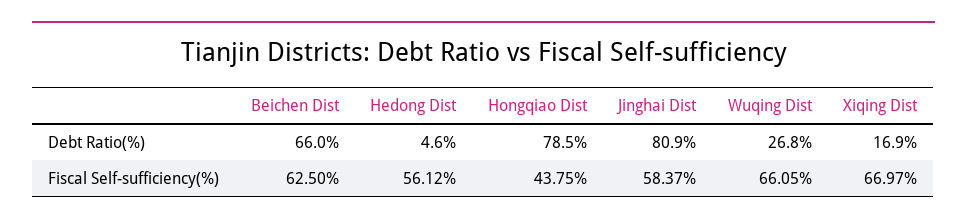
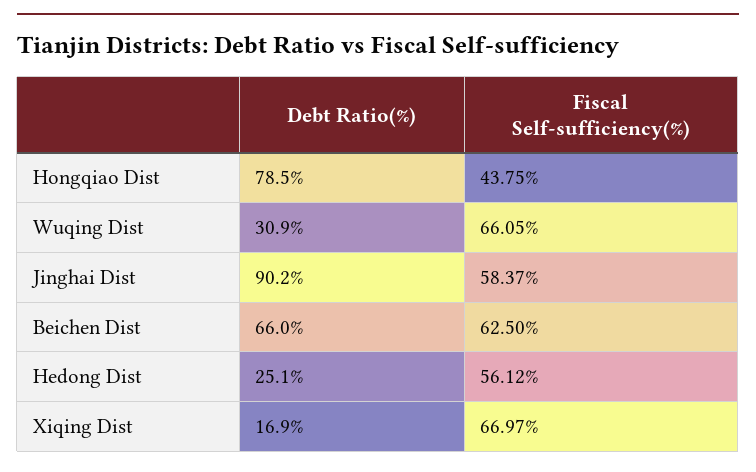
Hedong Dist, Debt Ratio(%): 4.6 -> 25.1
Jinghai Dist, Debt Ratio(%): 80.9 -> 90.2
Wuqing Dist, Debt Ratio(%): 26.8 -> 30.9

